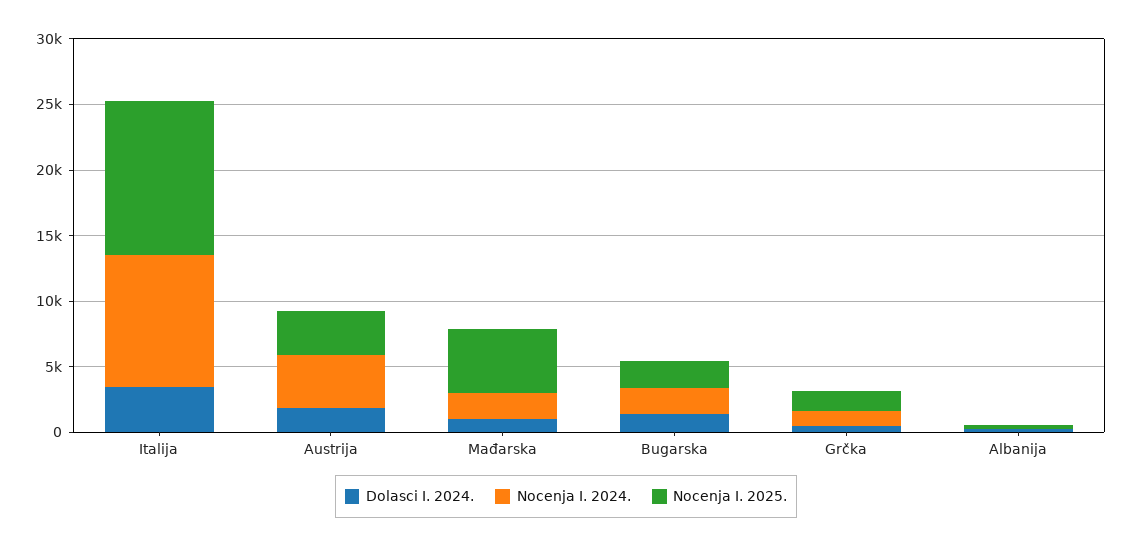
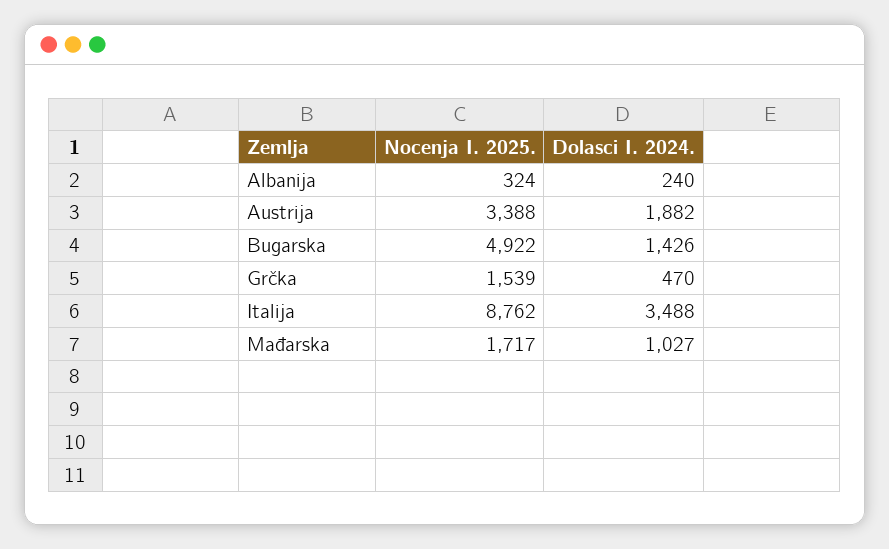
Nocenja I. 2024., Italija: 10000 -> none
Nocenja I. 2025., Italija: 12000 -> 8762
Nocenja I. 2024., Austrija: 4000 -> none
Nocenja I. 2024., Mađarska: 2000 -> none
Nocenja I. 2025., Mađarska: 5000 -> 1717
Nocenja I. 2024., Bugarska: 2000 -> none
Nocenja I. 2025., Bugarska: 2000 -> 4922
Nocenja I. 2024., Grčka: 1000 -> none
Nocenja I. 2024., Albanija: 0 -> none

